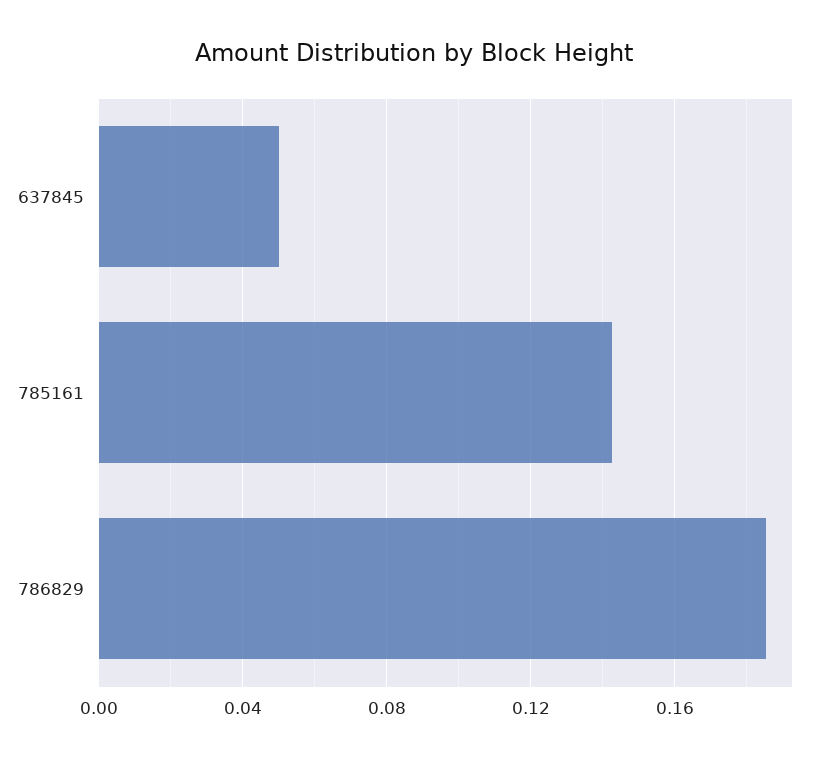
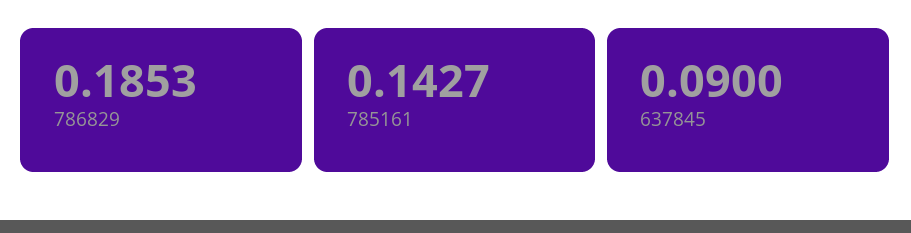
637845: 0.05 -> 0.09

